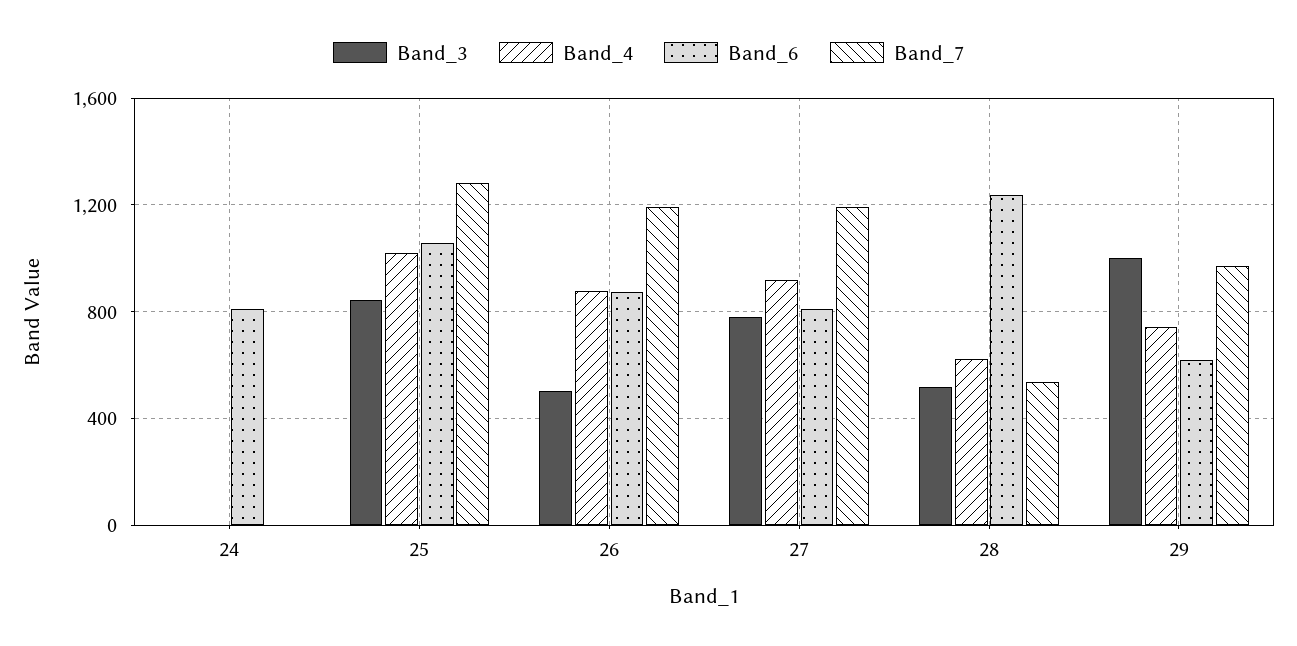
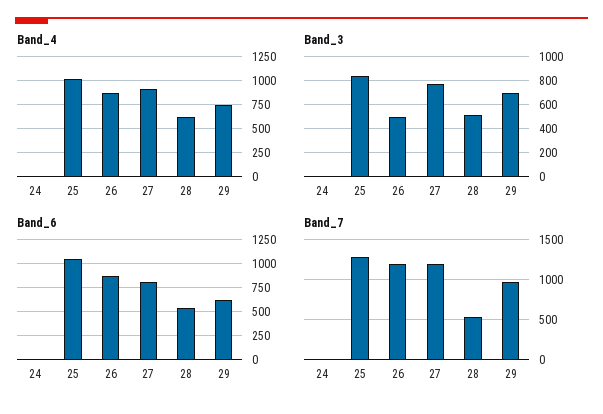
Band_6, 24: 800 -> 0
Band_6, 28: 1250 -> 500
Band_3, 29: 1000 -> 700

